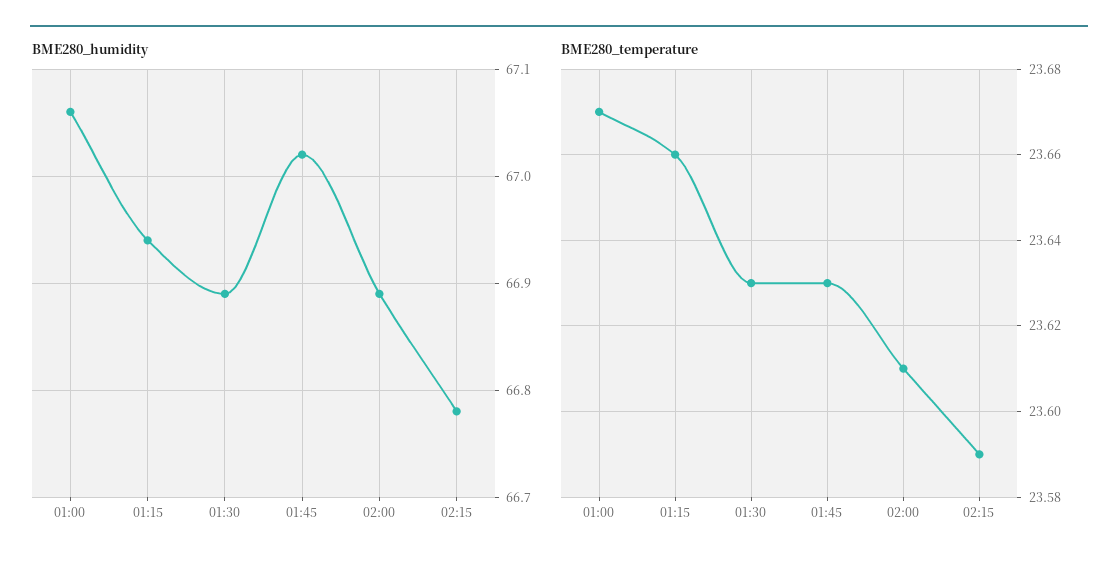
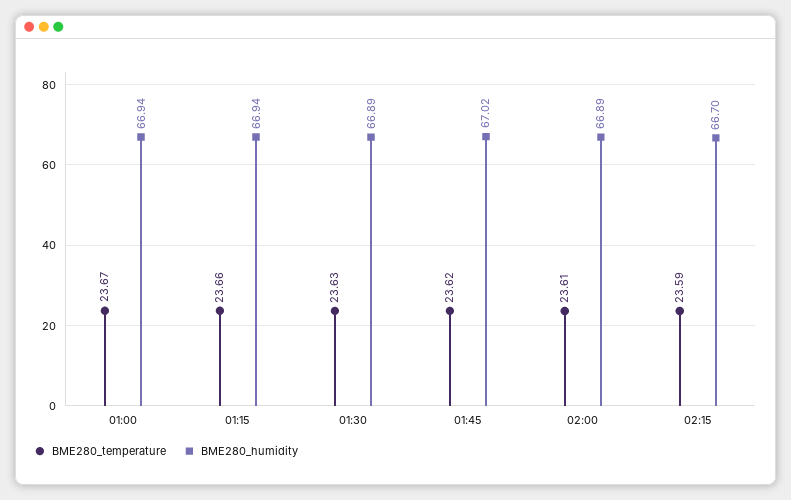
BME280_humidity, 01:00: 67.06 -> 66.94
BME280_humidity, 02:15: 66.78 -> 66.7
BME280_temperature, 01:45: 23.63 -> 23.62

